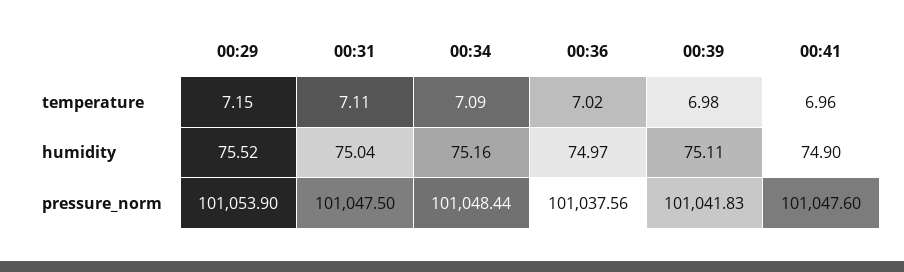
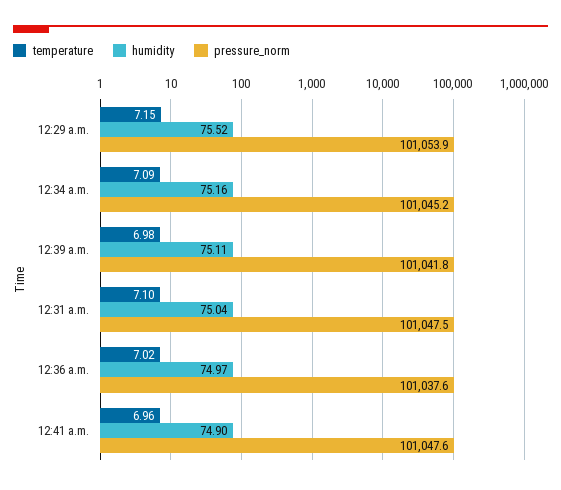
temperature, 00:31: 7.11 -> 7.1
pressure_norm, 00:34: 101048.44 -> 101045.2

